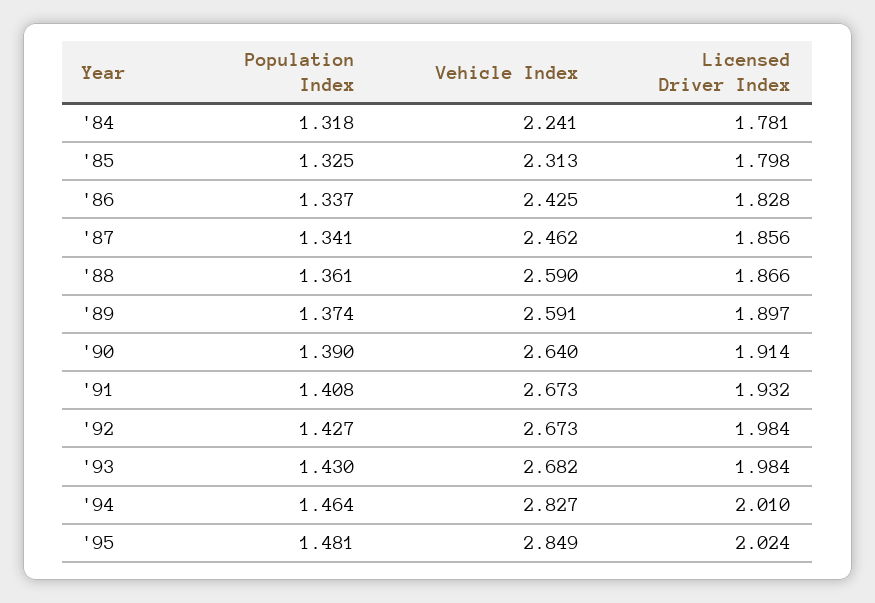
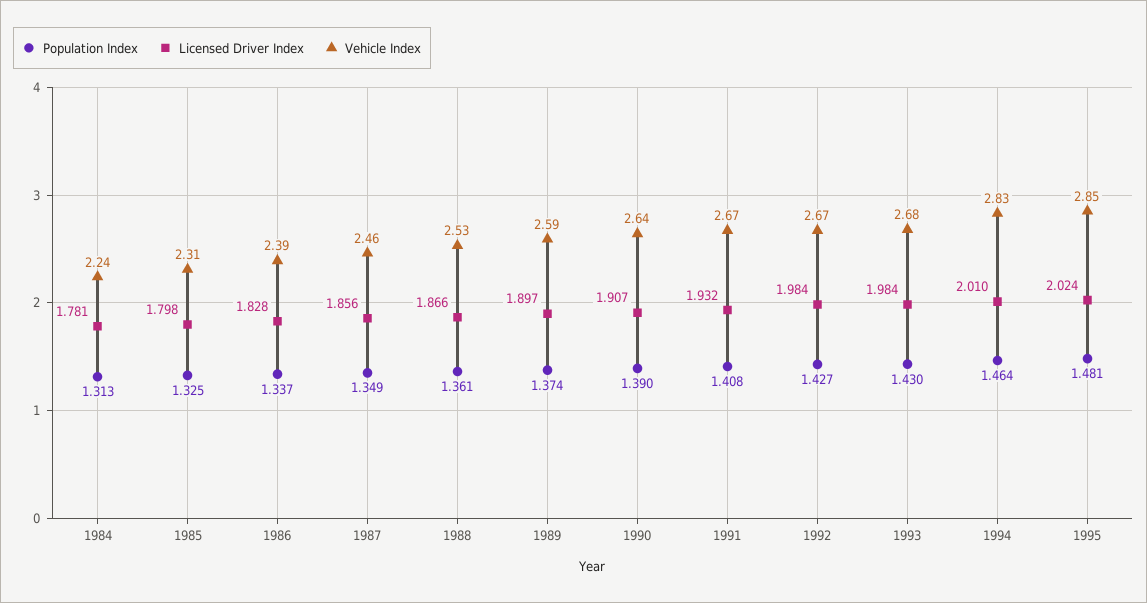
Population Index, '84: 1.318 -> 1.313
Vehicle Index, '86: 2.425 -> 2.39
Population Index, '87: 1.341 -> 1.349
Vehicle Index, '88: 2.59 -> 2.53
Licensed Driver Index, '90: 1.914 -> 1.907

